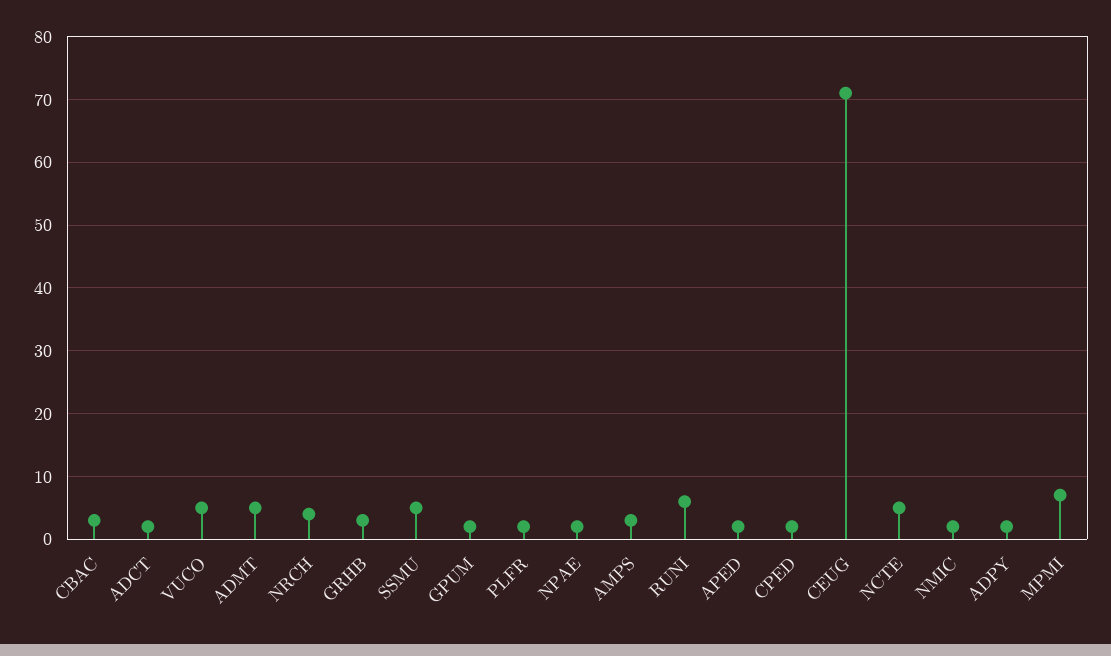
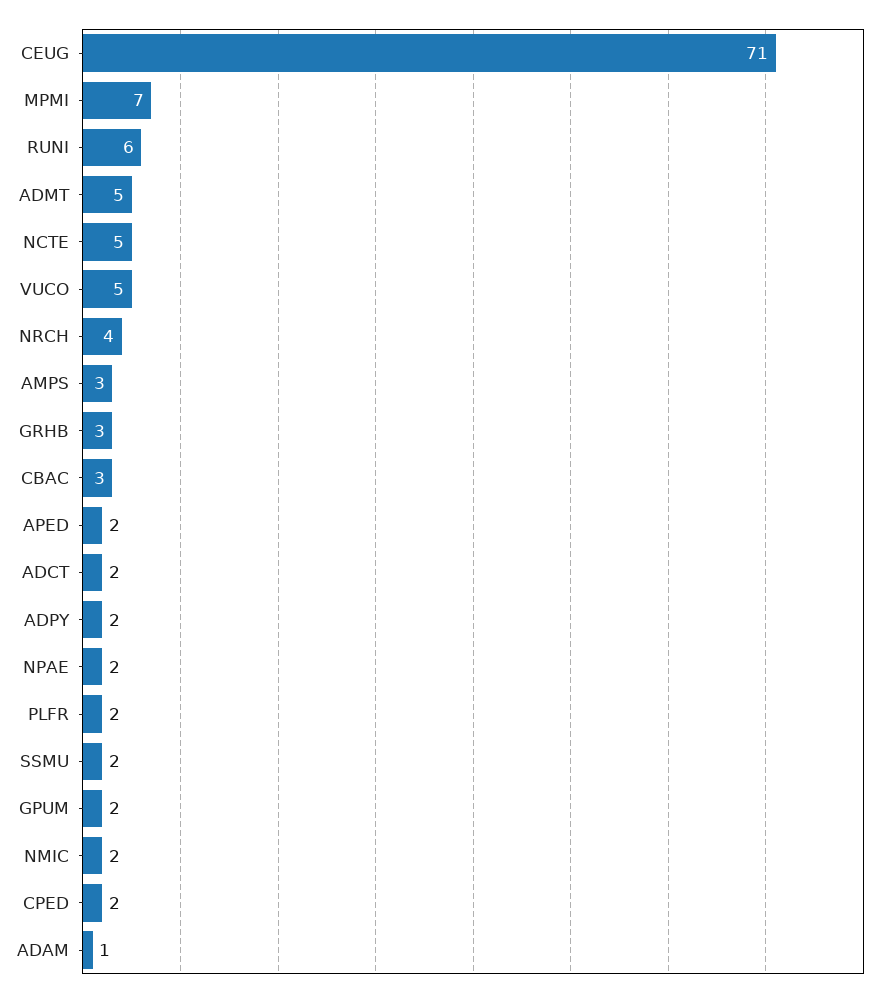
SSMU: 5 -> 2
ADAM: none -> 1

